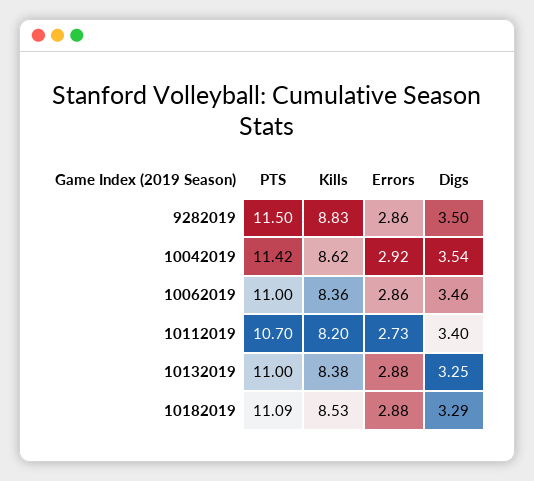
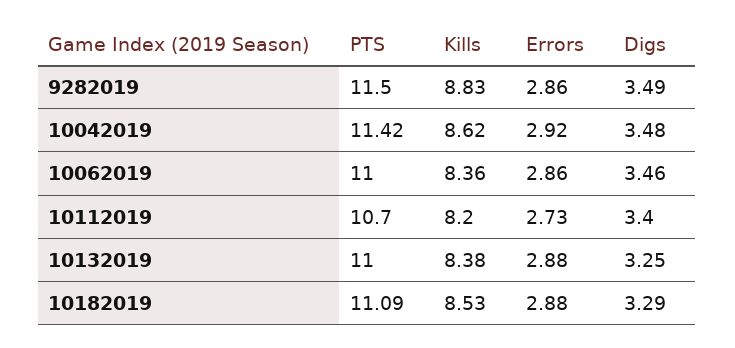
Digs, 9282019: 3.5 -> 3.49
Digs, 10042019: 3.54 -> 3.48

